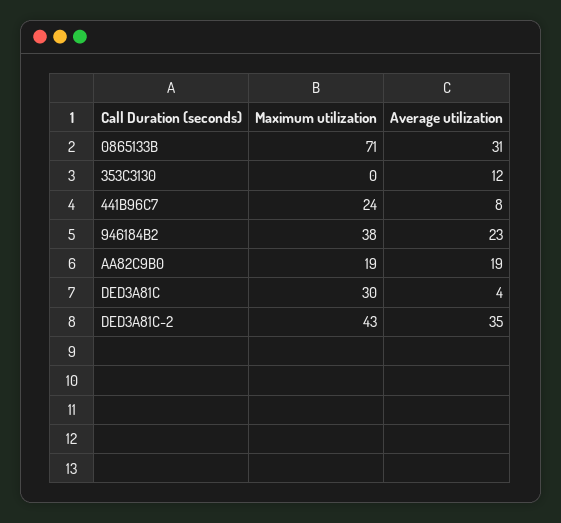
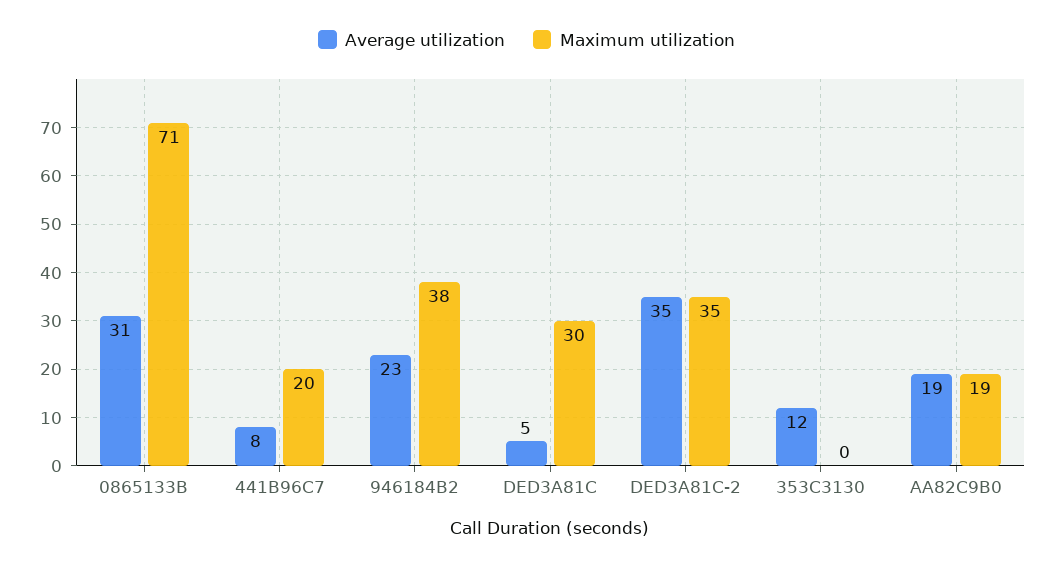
Maximum utilization, 441B96C7: 24 -> 20
Average utilization, DED3A81C: 4 -> 5
Maximum utilization, DED3A81C-2: 43 -> 35

